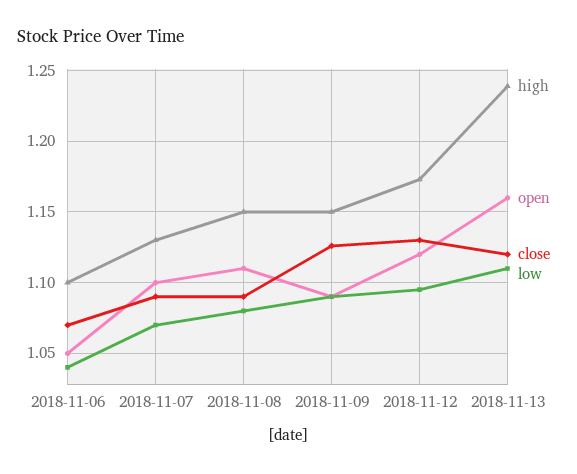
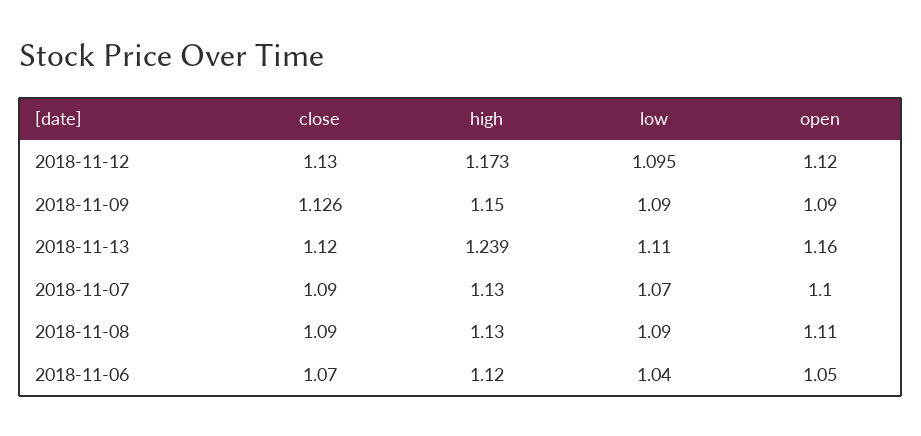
high, 2018-11-06: 1.1 -> 1.12
high, 2018-11-08: 1.15 -> 1.13
low, 2018-11-08: 1.08 -> 1.09

